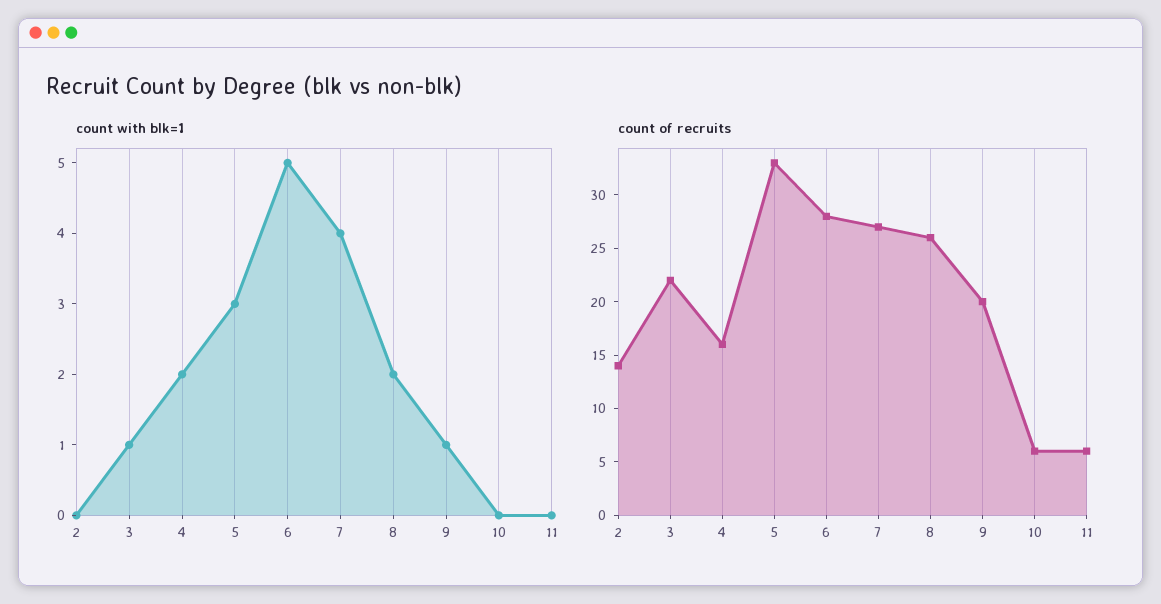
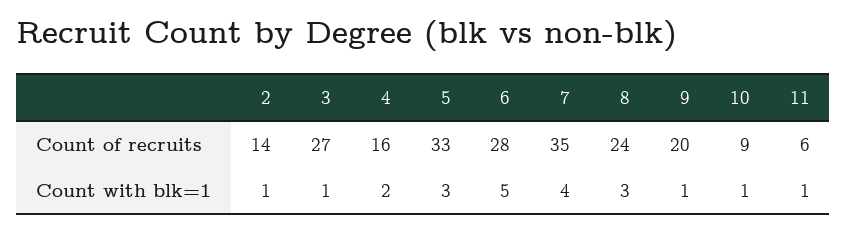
count with blk=1, 2: 0 -> 1
count with blk=1, 8: 2 -> 3
count with blk=1, 10: 0 -> 1
count with blk=1, 11: 0 -> 1
count of recruits, 3: 22 -> 27
count of recruits, 7: 27 -> 35
count of recruits, 8: 26 -> 24
count of recruits, 10: 6 -> 9

